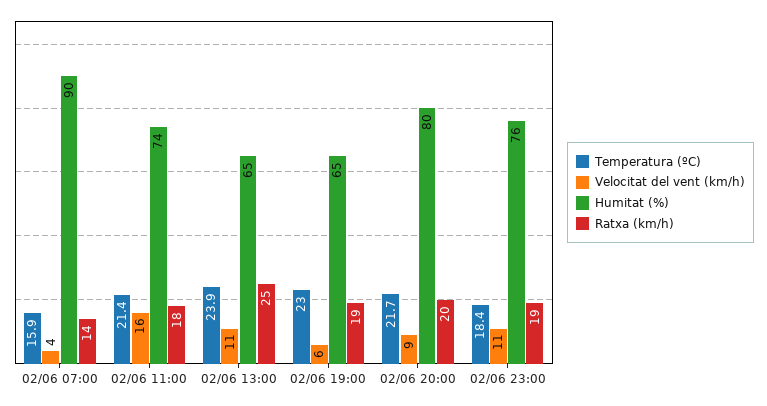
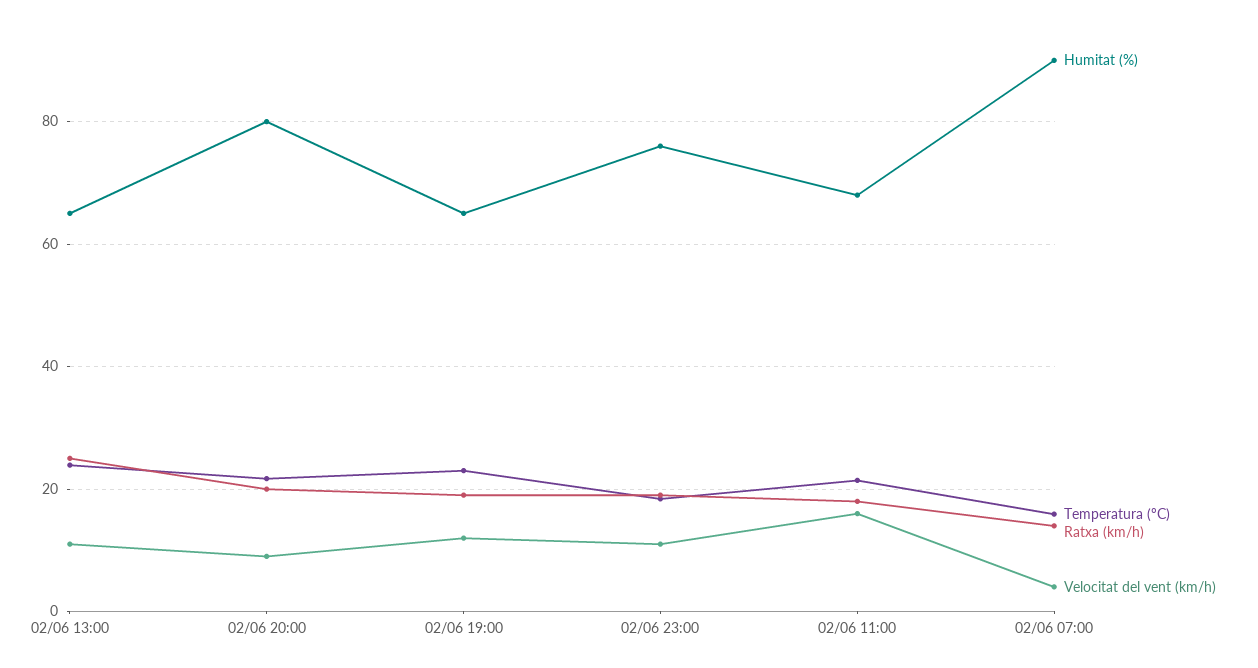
Humitat (%), 02/06 11:00: 74 -> 68
Velocitat del vent (km/h), 02/06 19:00: 6 -> 12

